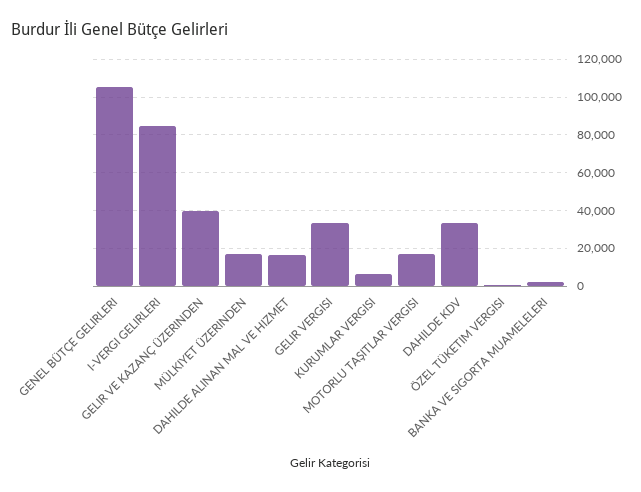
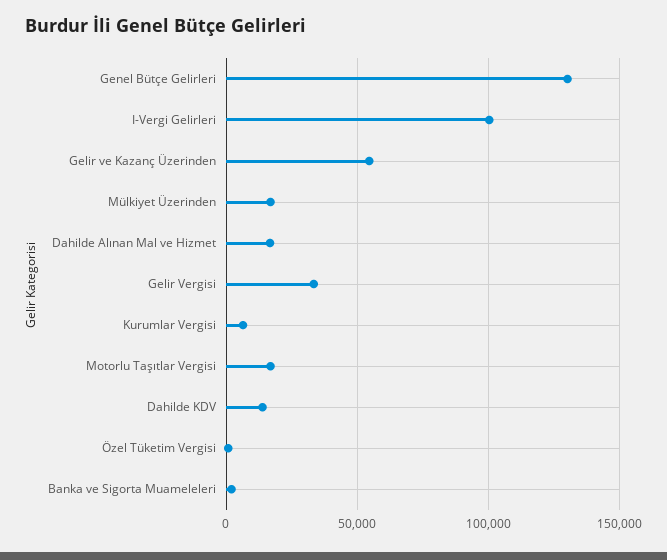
GENEL BÜTÇE GELIRLERI: 105000 -> 130000
I-VERGI GELIRLERI: 85000 -> 100000
GELIR VE KAZANÇ ÜZERINDEN: 40000 -> 55000
DAHILDE KDV: 35000 -> 15000

